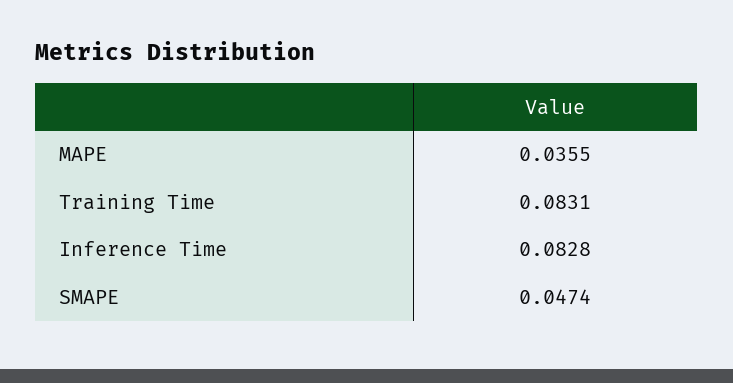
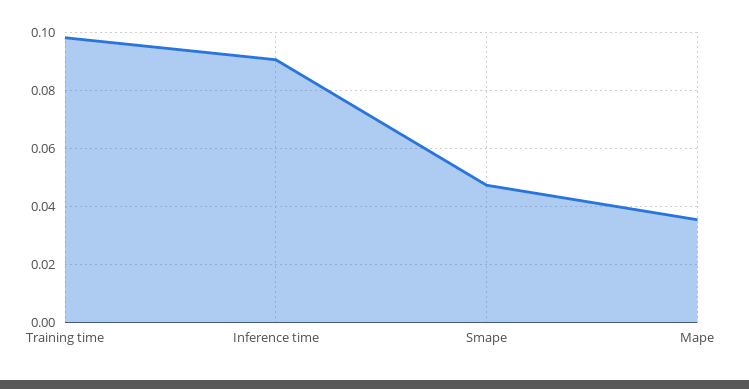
Training Time: 0.0831 -> 0.0975
Inference Time: 0.0828 -> 0.09

